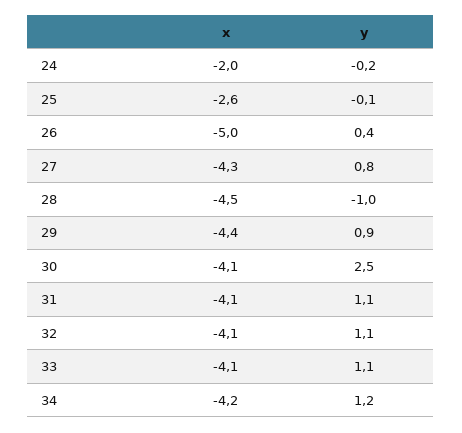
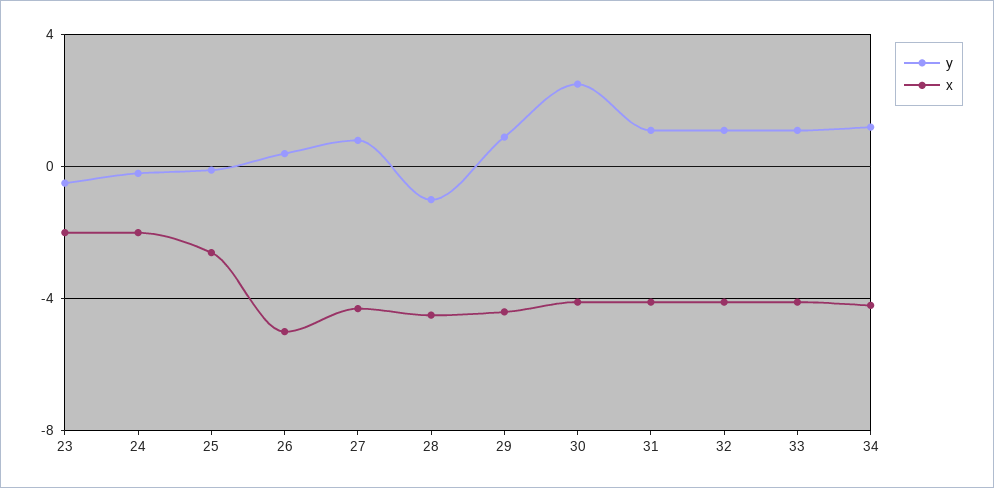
y, 23: none -> -0.5
x, 23: none -> -2

